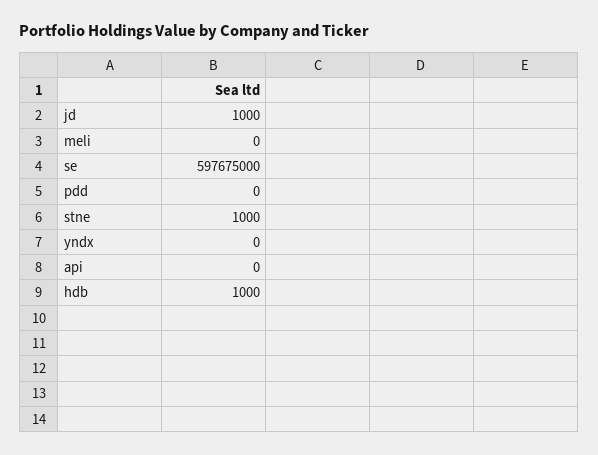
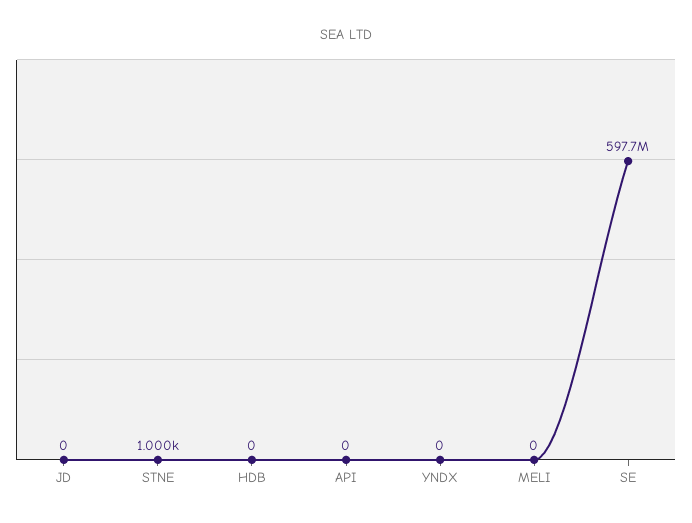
jd: 1000 -> 0
pdd: 0 -> none
hdb: 1000 -> 0

